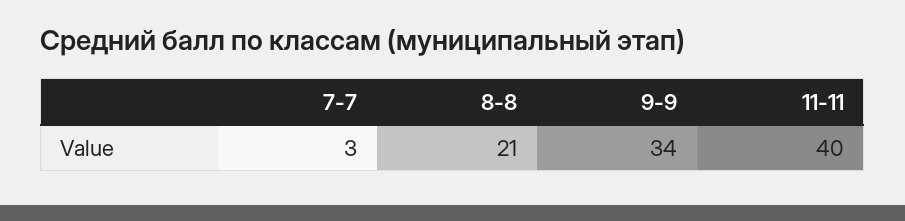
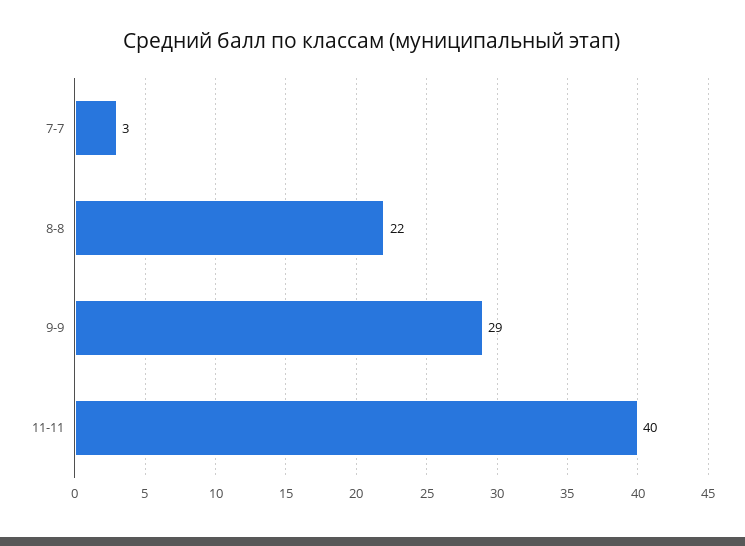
8-8: 21 -> 22
9-9: 34 -> 29

